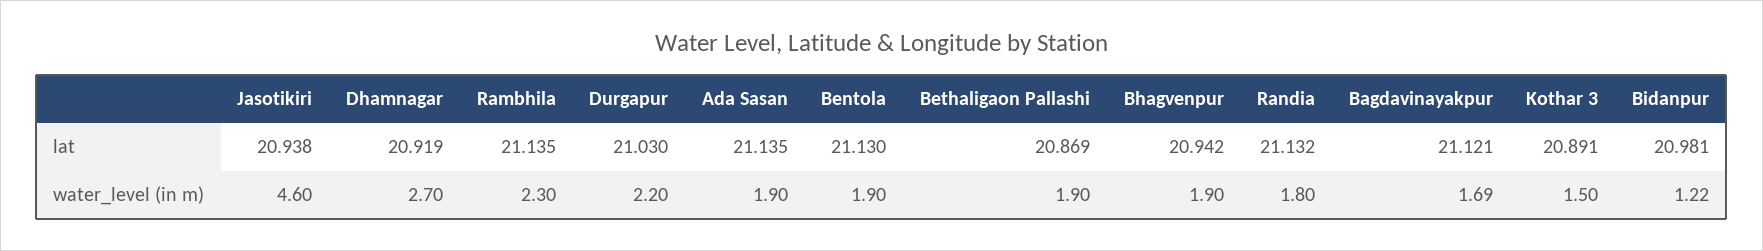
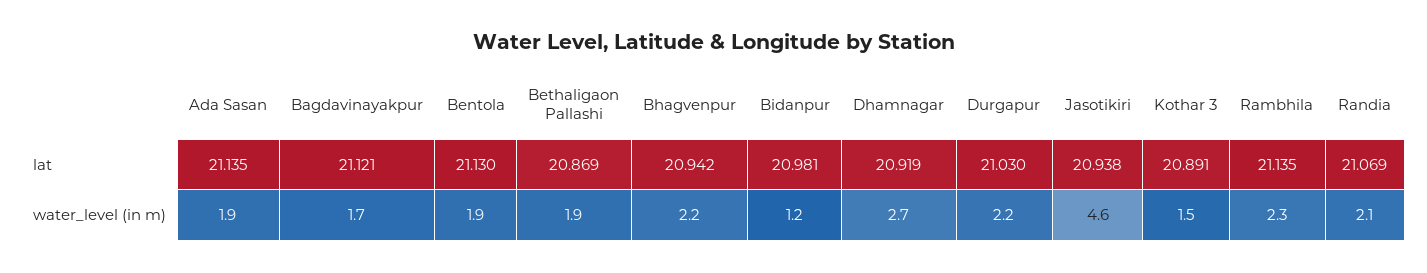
Randia, lat: 21.132 -> 21.069
Bhagvenpur, water_level (in m): 1.9 -> 2.2
Randia, water_level (in m): 1.8 -> 2.1

